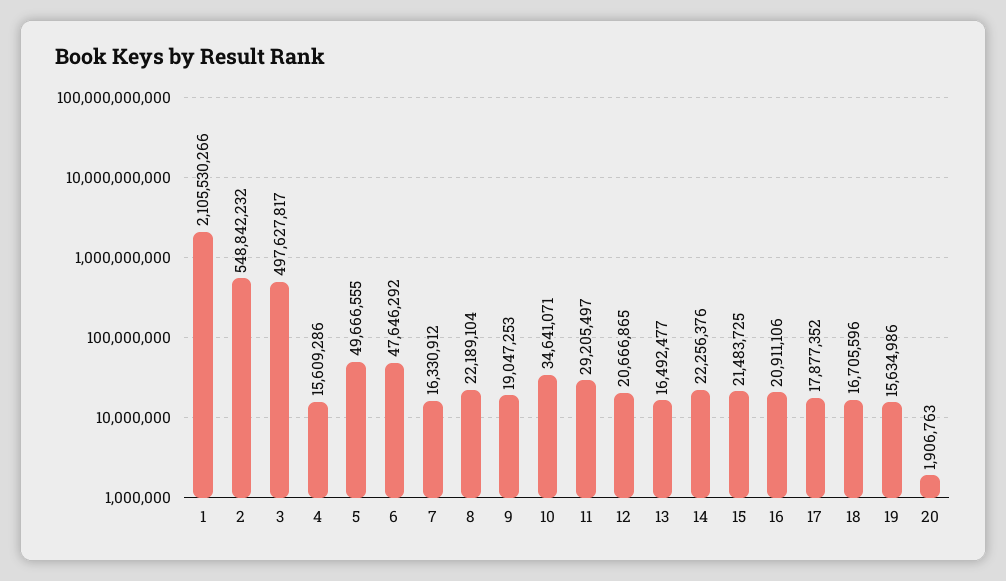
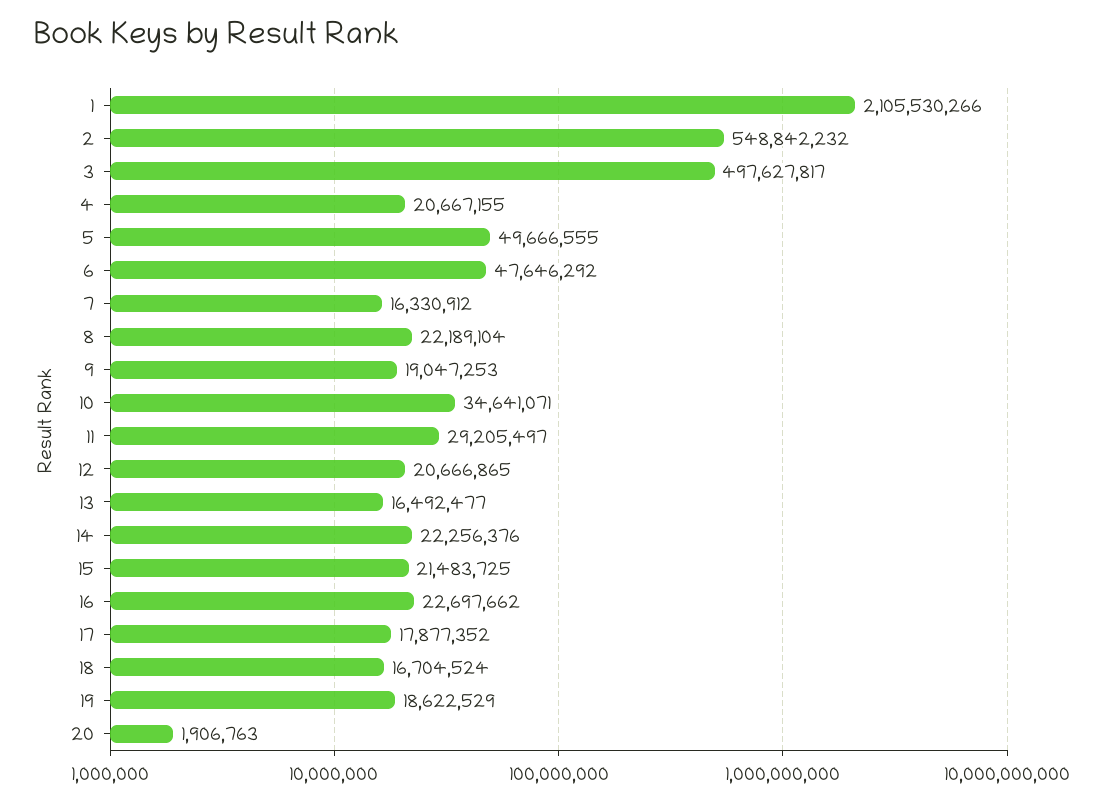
4: 15609286 -> 20667155
16: 20911106 -> 22697662
18: 16705596 -> 16704524
19: 15634986 -> 18622529

